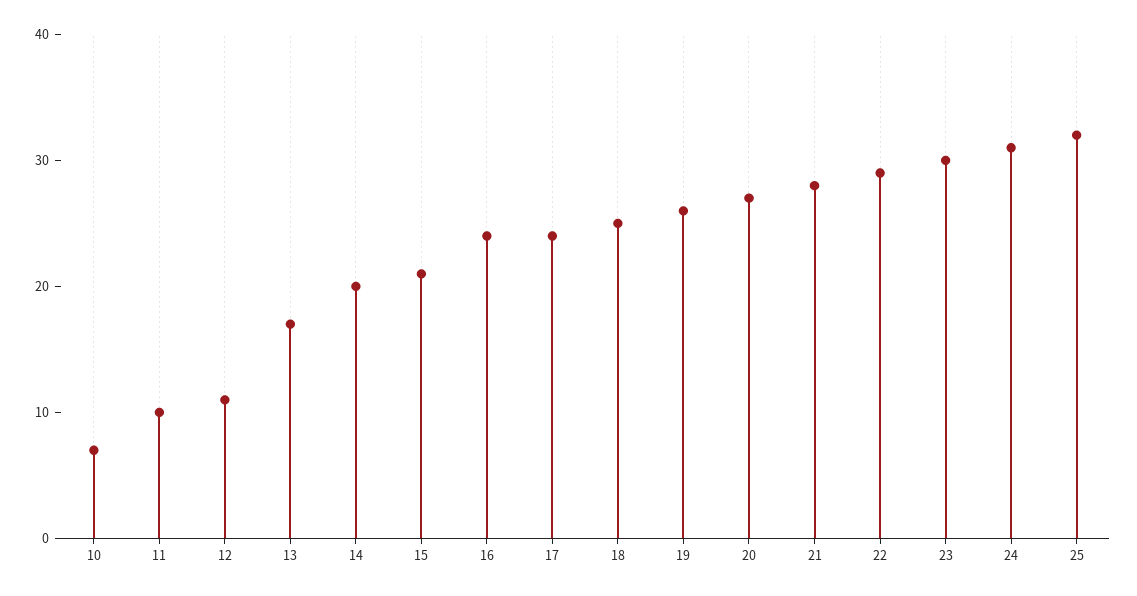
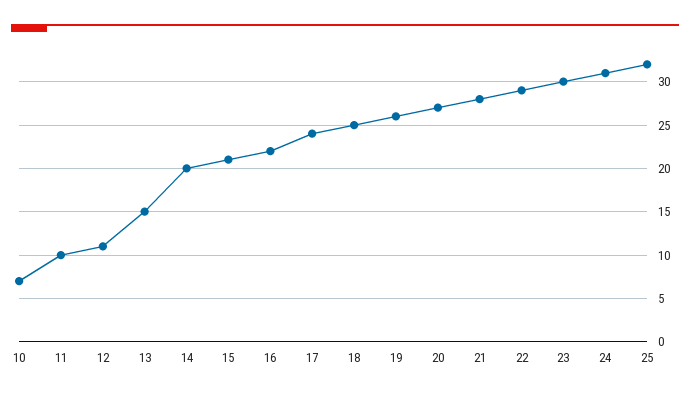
13: 17 -> 15
16: 24 -> 22

